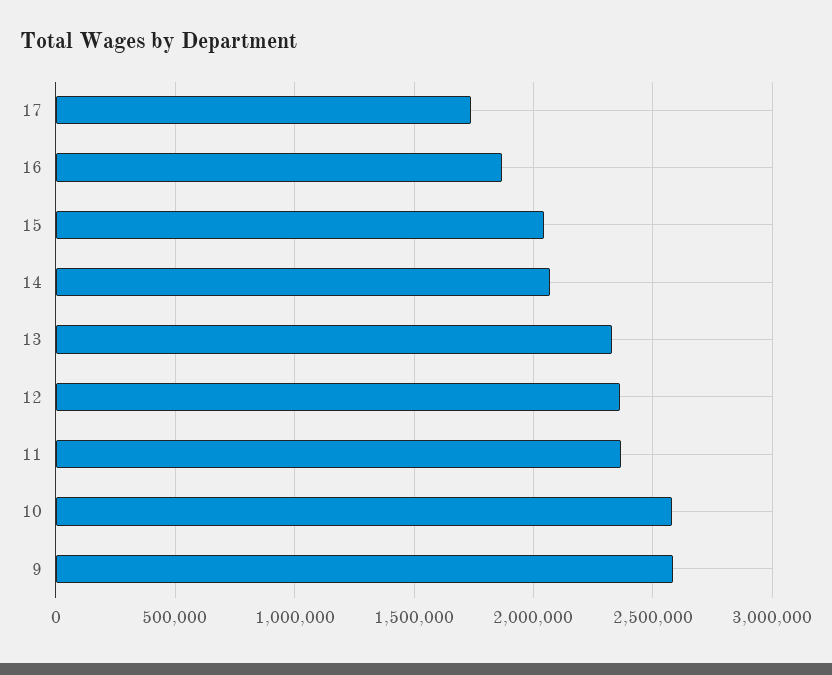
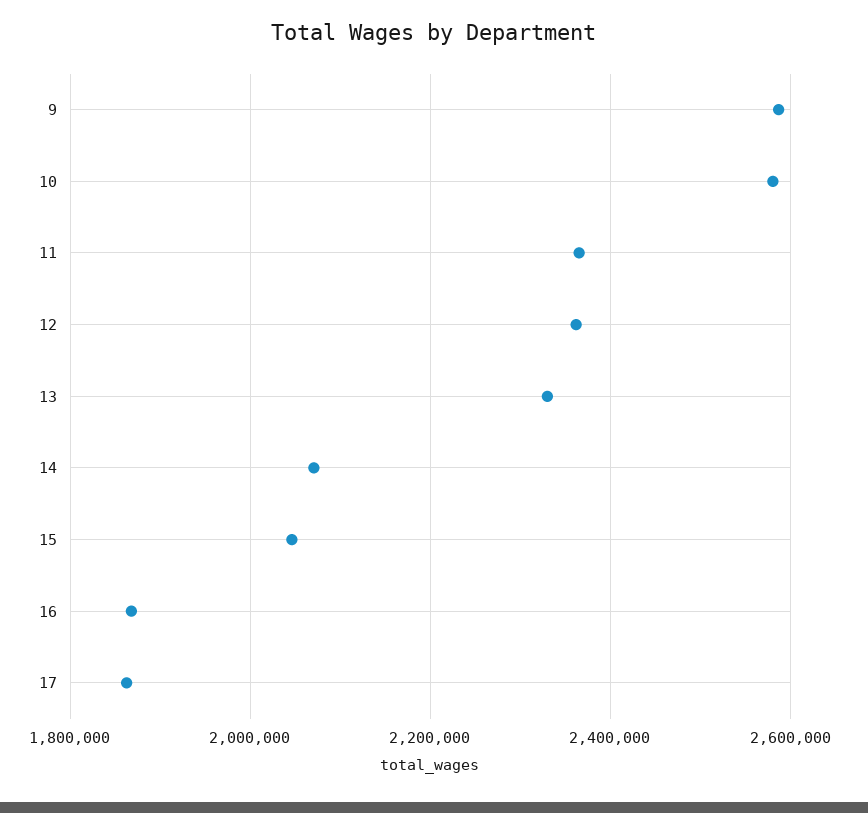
17: 1750000 -> 1860000

